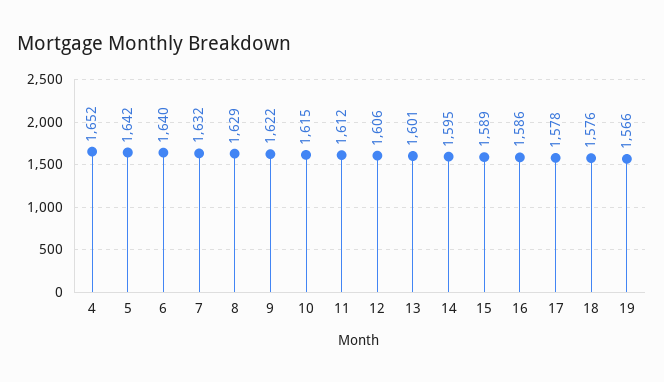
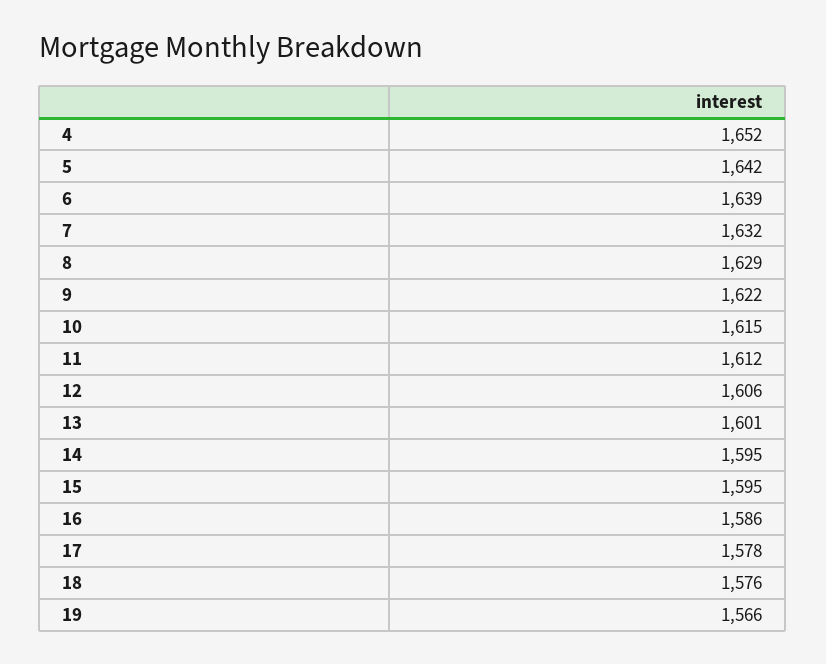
6: 1640 -> 1639
15: 1589 -> 1595

